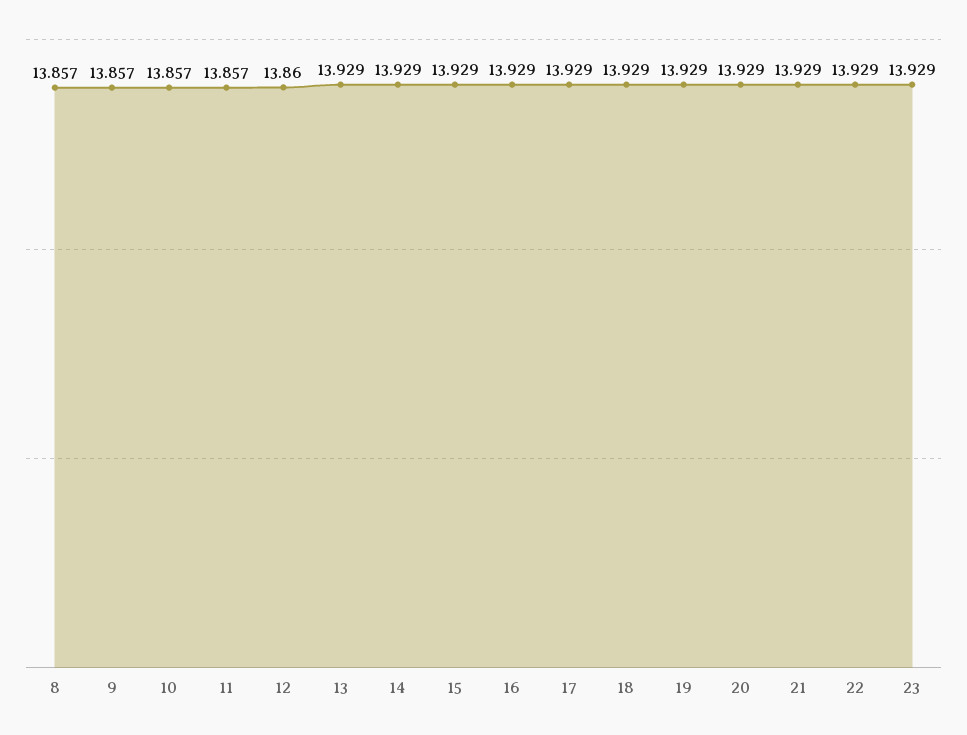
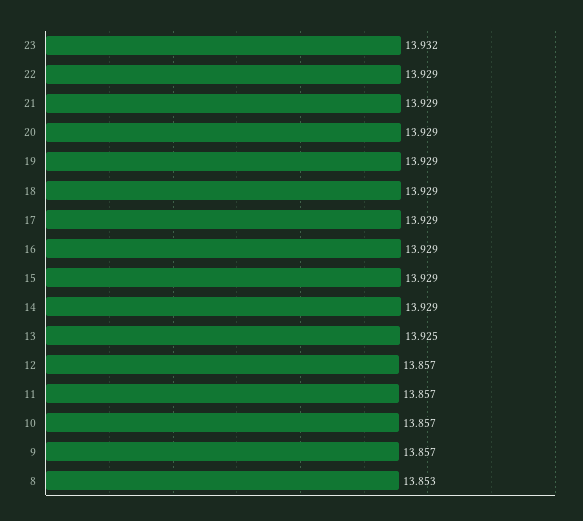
8: 13.857 -> 13.853
12: 13.86 -> 13.857
13: 13.929 -> 13.925
23: 13.929 -> 13.932

